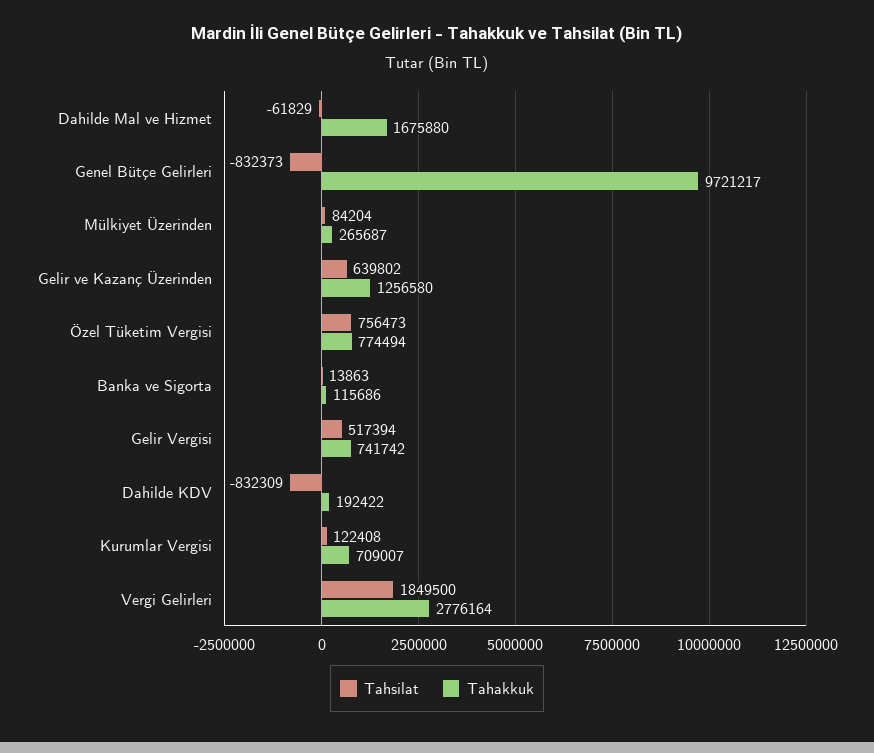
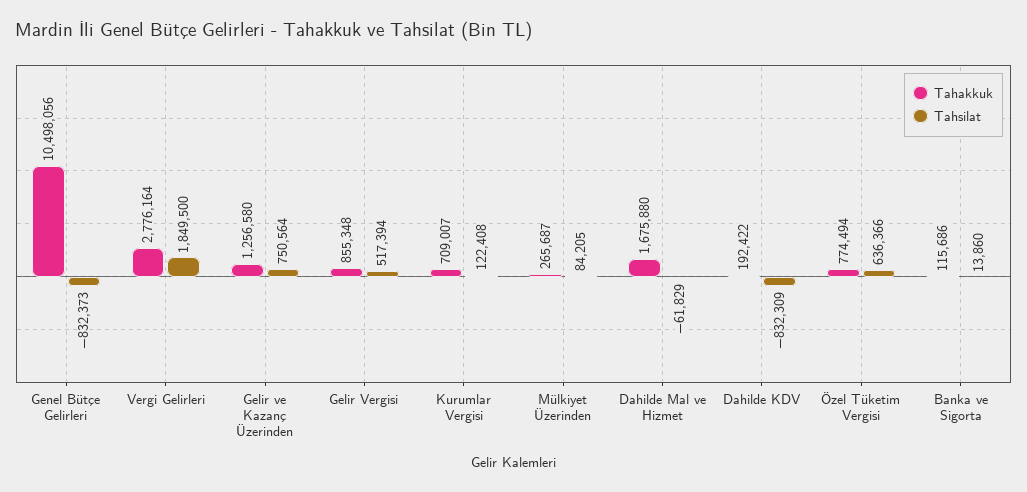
Tahakkuk, Genel Bütçe Gelirleri: 9721217 -> 10498056
Tahsilat, Mülkiyet Üzerinden: 84204 -> 84205
Tahsilat, Gelir ve Kazanç Üzerinden: 639802 -> 750564
Tahsilat, Özel Tüketim Vergisi: 756473 -> 636366
Tahsilat, Banka ve Sigorta: 13863 -> 13860
Tahakkuk, Gelir Vergisi: 741742 -> 855348

